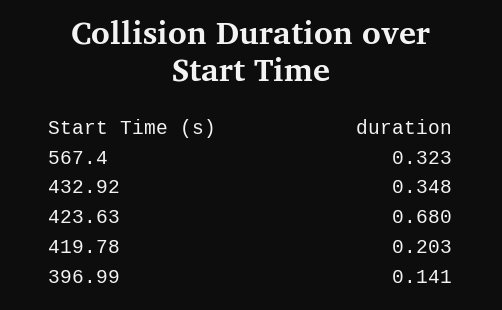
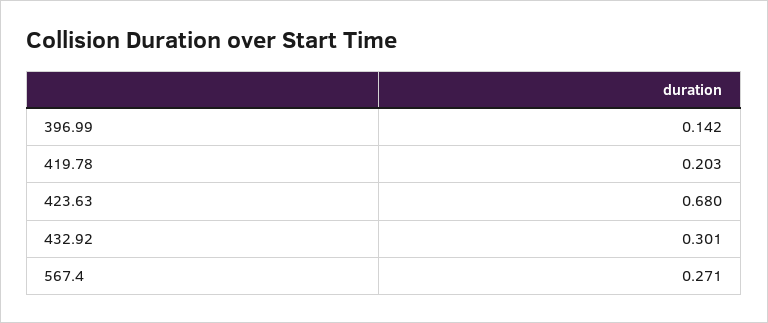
567.4: 0.323 -> 0.271
432.92: 0.348 -> 0.301
396.99: 0.141 -> 0.142

